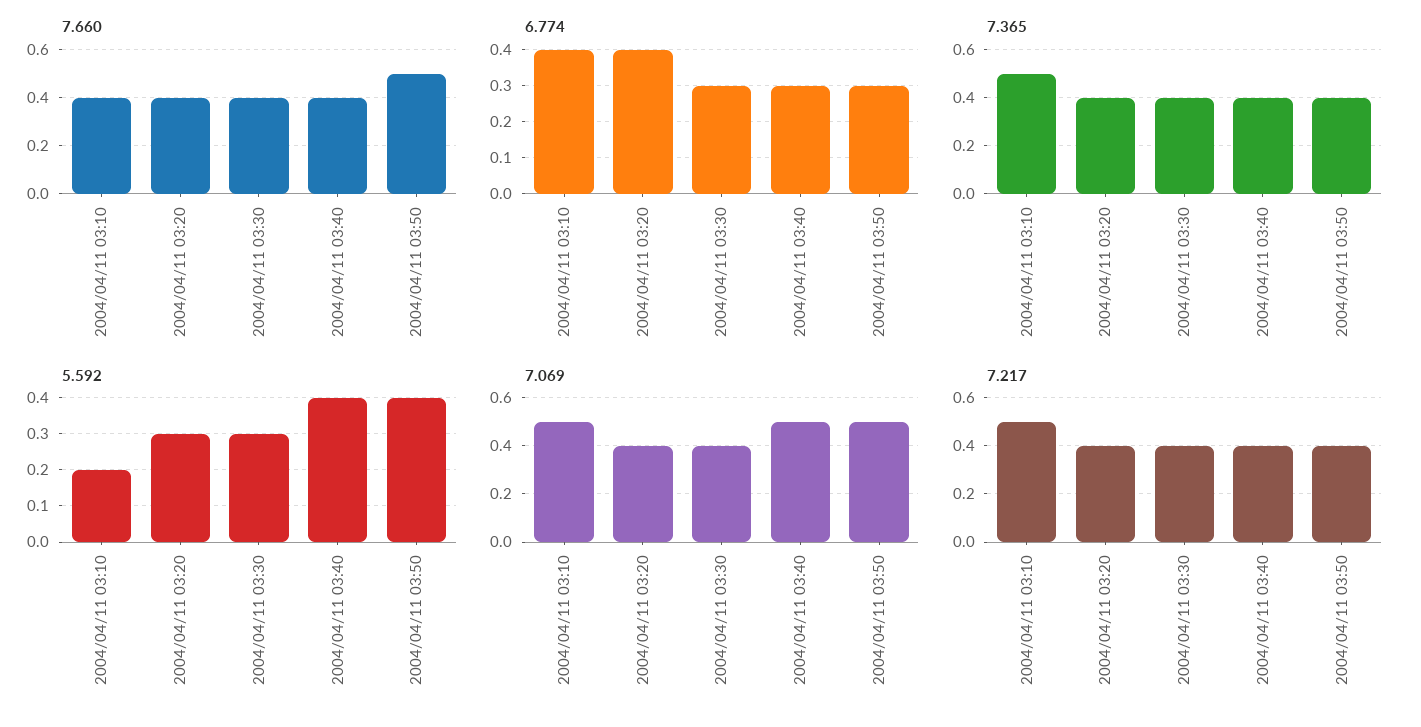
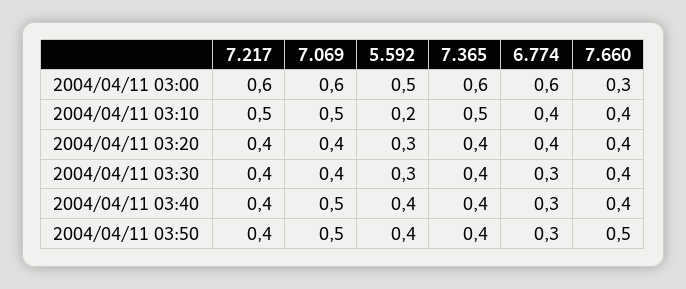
7.217, 2004/04/11 03:00: none -> 0.6
7.069, 2004/04/11 03:00: none -> 0.6
5.592, 2004/04/11 03:00: none -> 0.5
7.365, 2004/04/11 03:00: none -> 0.6
6.774, 2004/04/11 03:00: none -> 0.6
7.660, 2004/04/11 03:00: none -> 0.3

